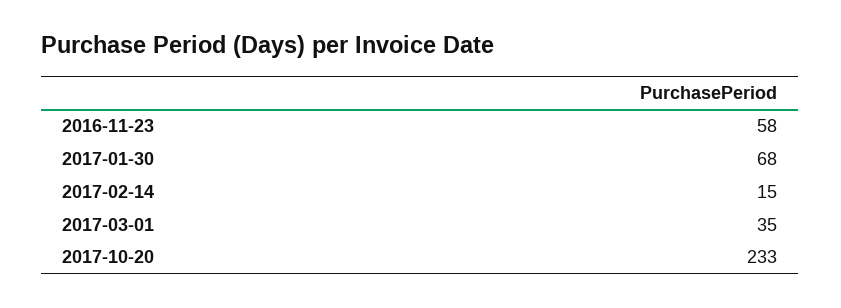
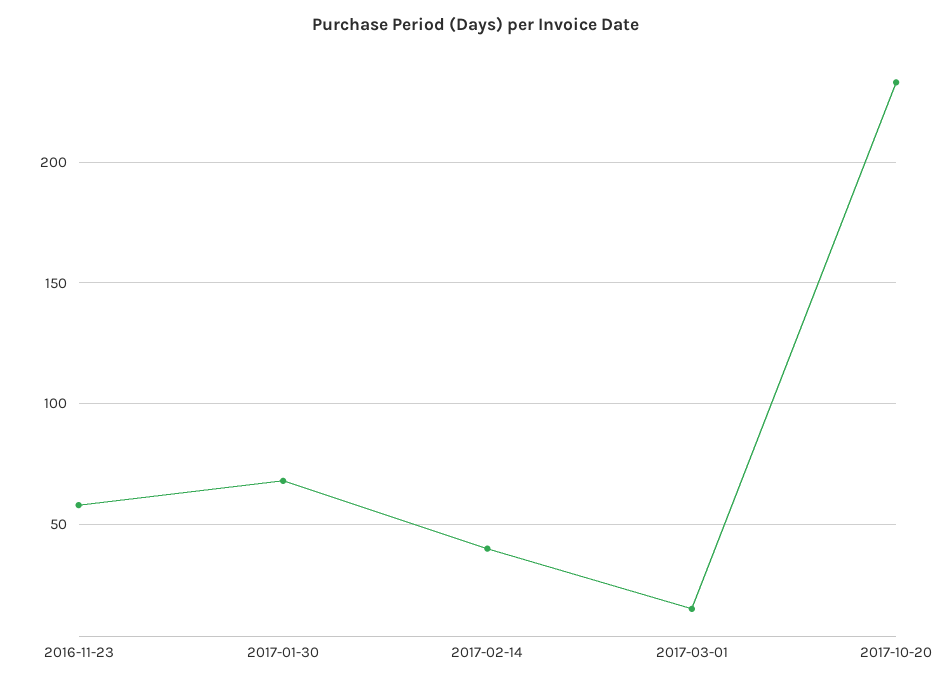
2017-02-14: 15 -> 40
2017-03-01: 35 -> 15

